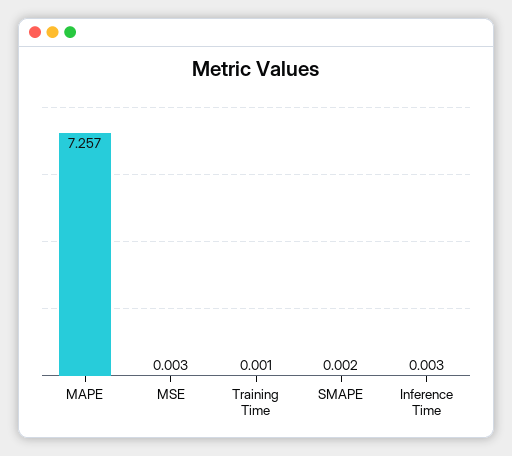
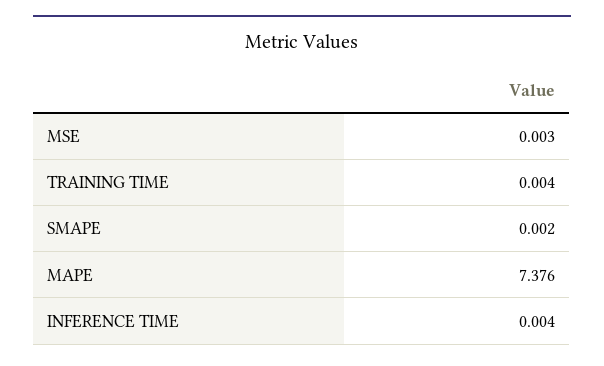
MAPE: 7.257 -> 7.376
Training Time: 0.001 -> 0.004
Inference Time: 0.003 -> 0.004

